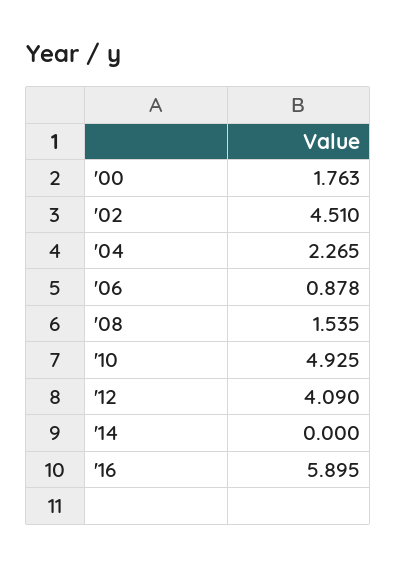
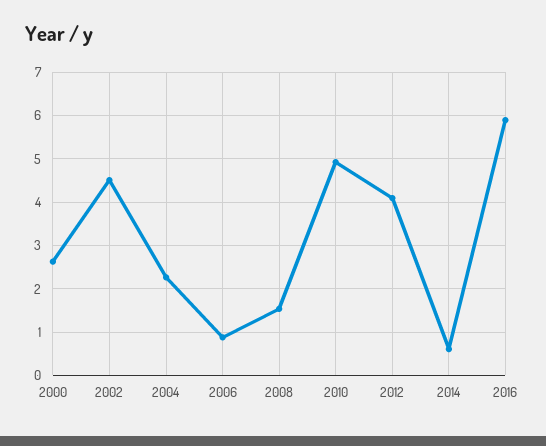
'00: 1.763 -> 2.6
'14: 0 -> 0.6

